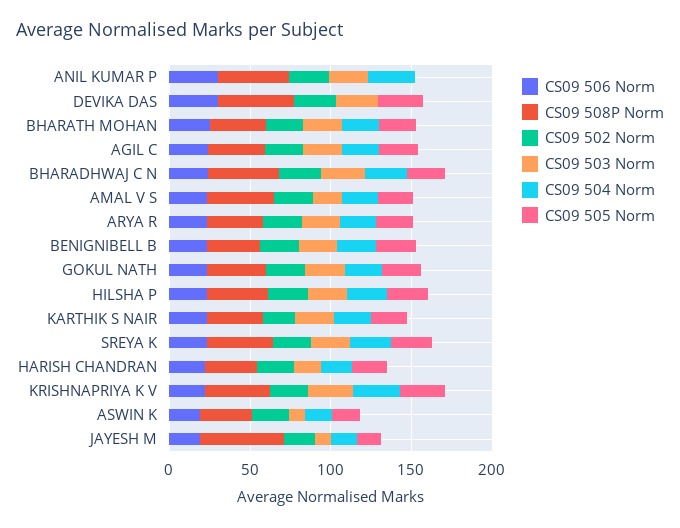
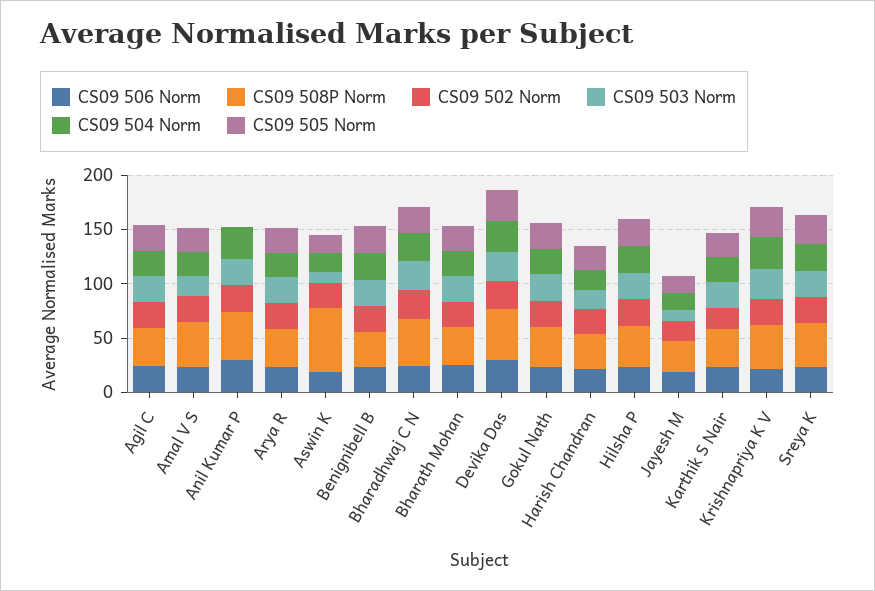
CS09 504 Norm, DEVIKA DAS: 0 -> 30
CS09 508P Norm, ASWIN K: 30 -> 60
CS09 508P Norm, JAYESH M: 50 -> 30

